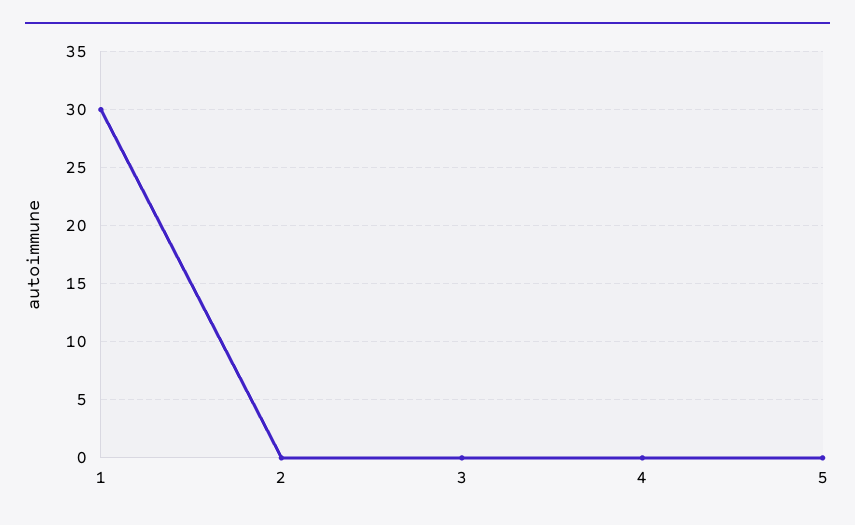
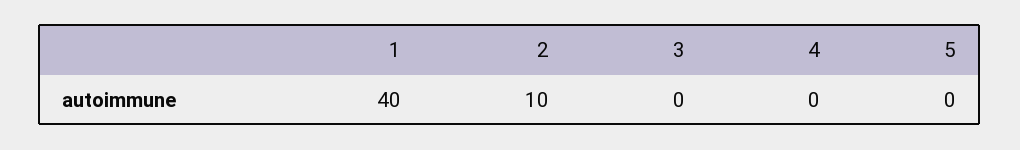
1: 30 -> 40
2: 0 -> 10

